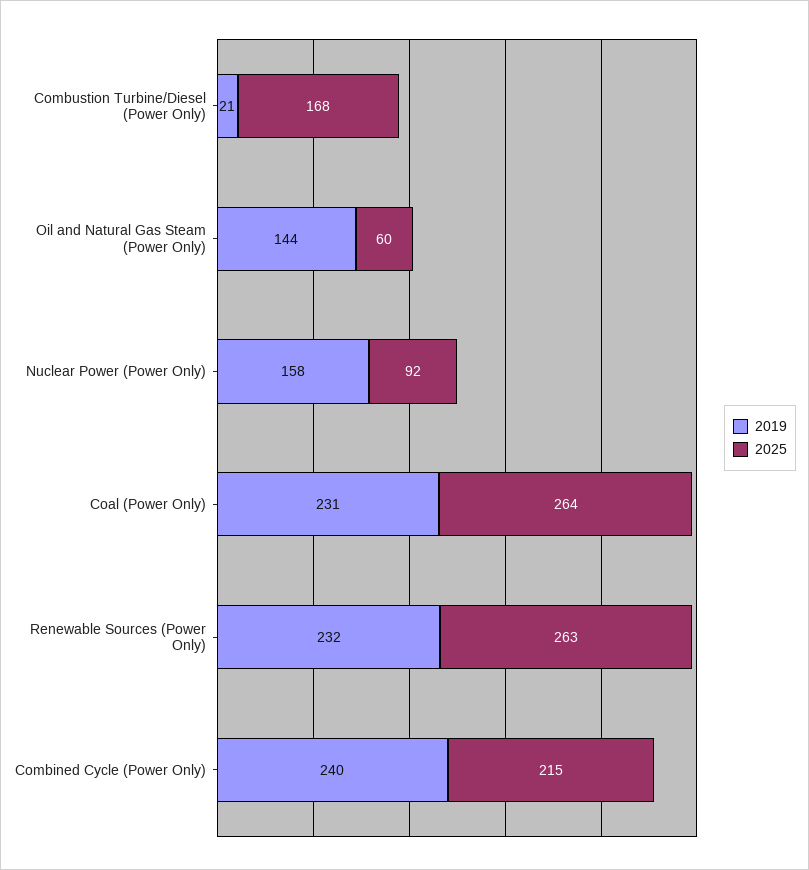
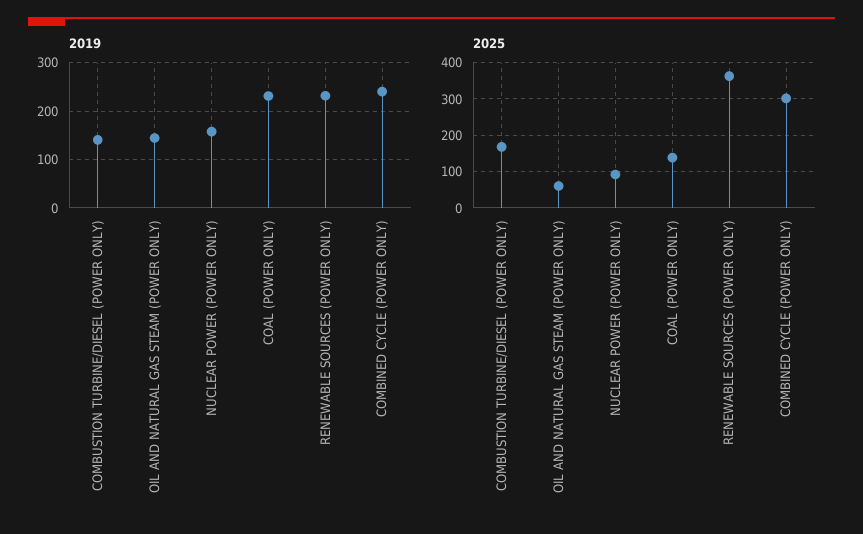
2019, Combustion Turbine/Diesel (Power Only): 21 -> 140
2025, Coal (Power Only): 264 -> 140
2025, Renewable Sources (Power Only): 263 -> 360
2025, Combined Cycle (Power Only): 215 -> 300

